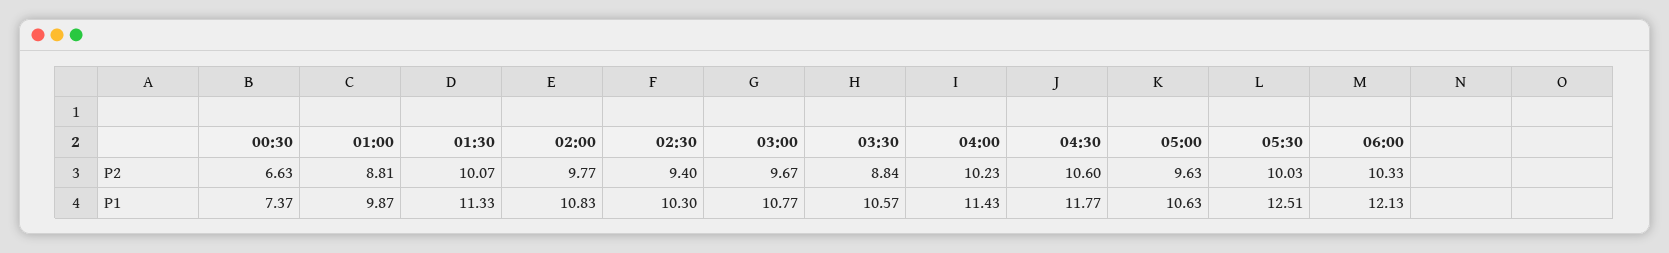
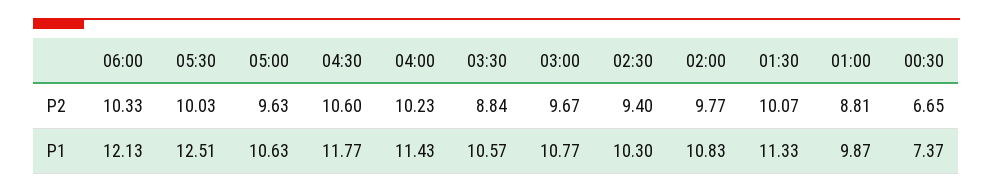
00:30, P2: 6.63 -> 6.65

